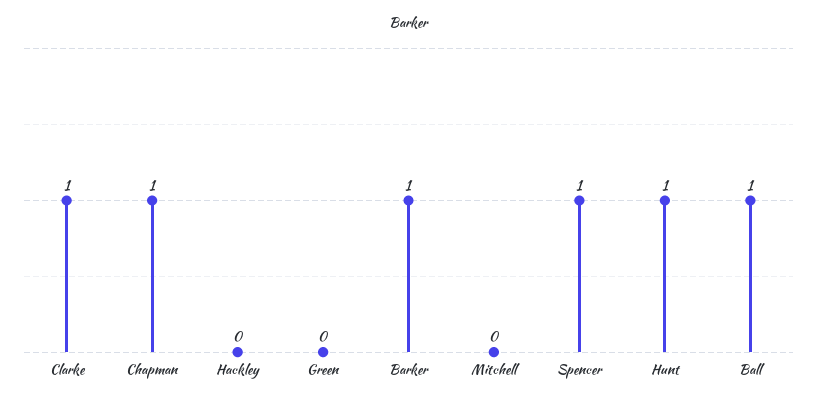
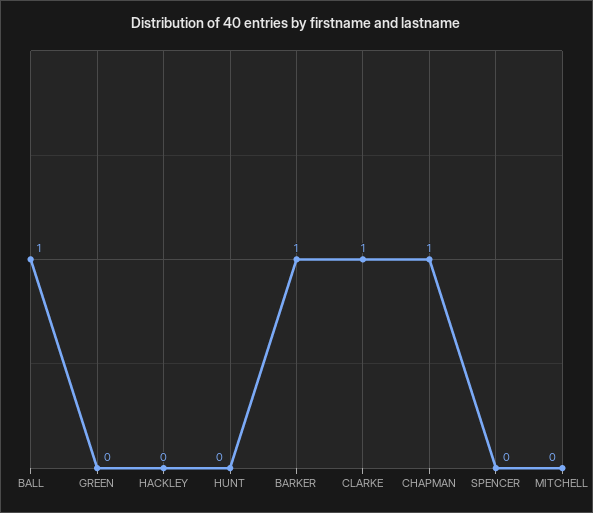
Spencer: 1 -> 0
Hunt: 1 -> 0

